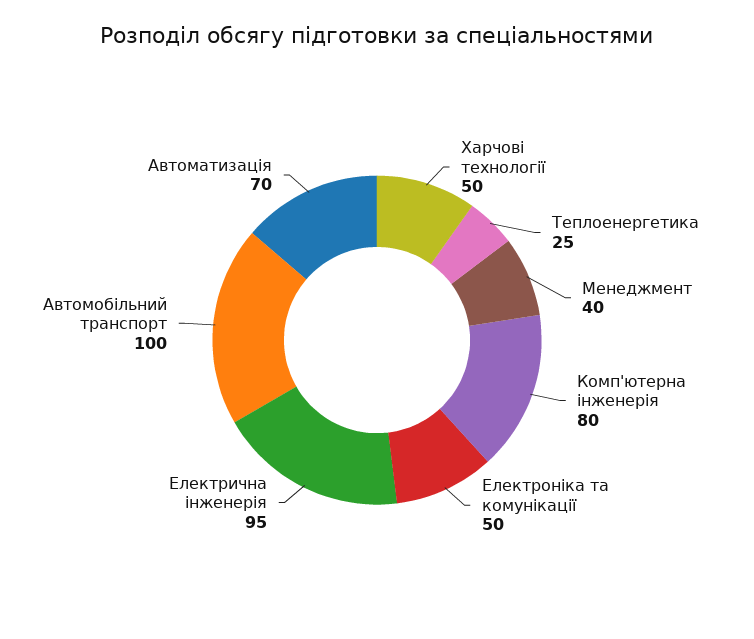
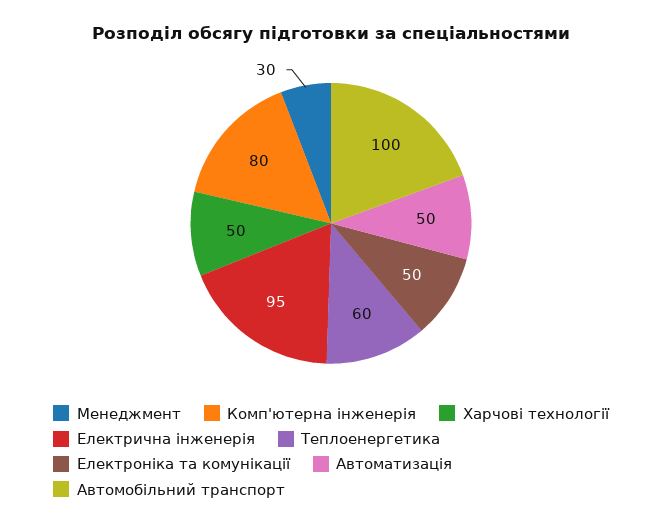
Теплоенергетика: 25 -> 60
Менеджмент: 40 -> 30
Автоматизація: 70 -> 50

